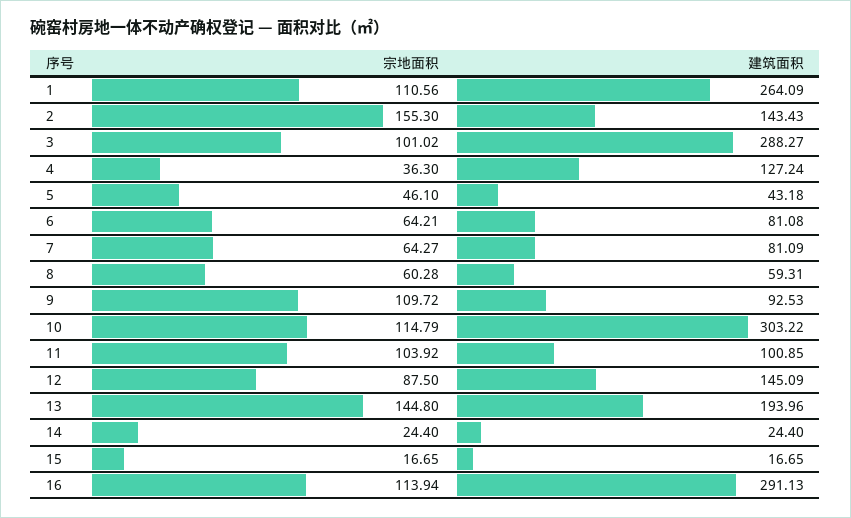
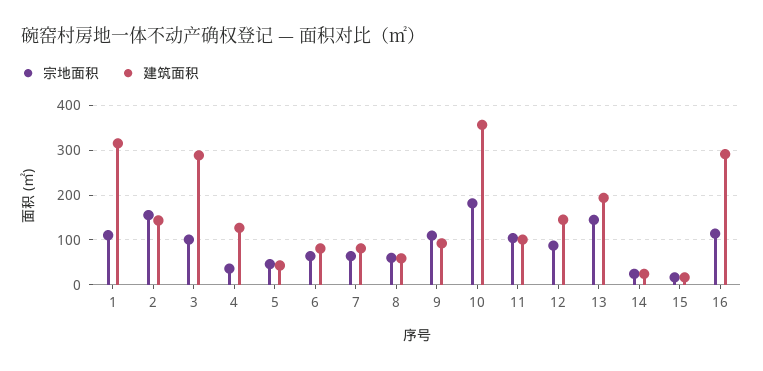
建筑面积, 1: 264.09 -> 320
宗地面积, 10: 114.79 -> 180
建筑面积, 10: 303.22 -> 360

